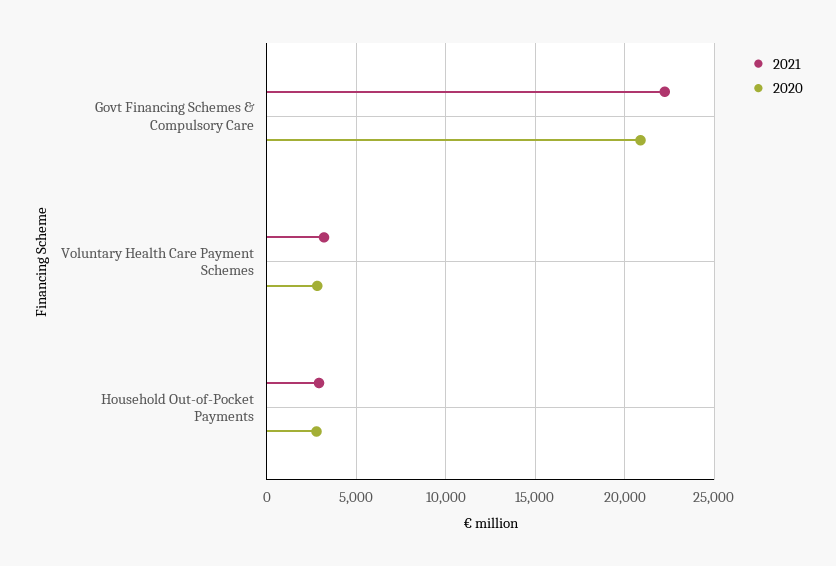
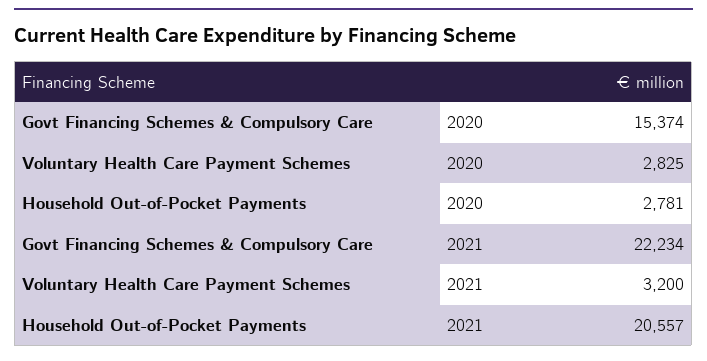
2020, Govt Financing Schemes & Compulsory Care: 21000 -> 15374
2021, Household Out-of-Pocket Payments: 3000 -> 20557

